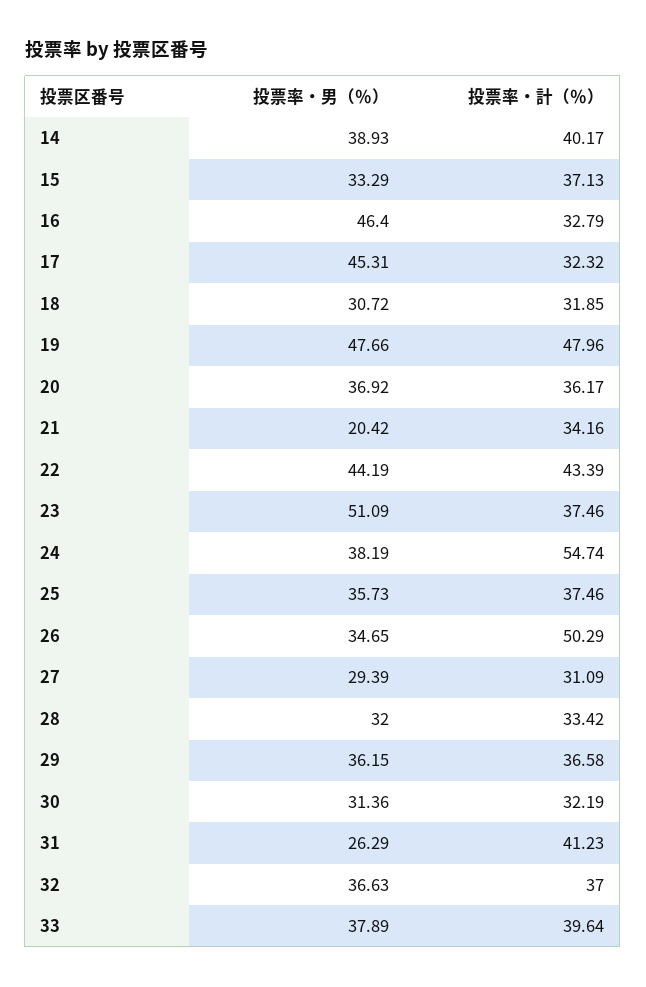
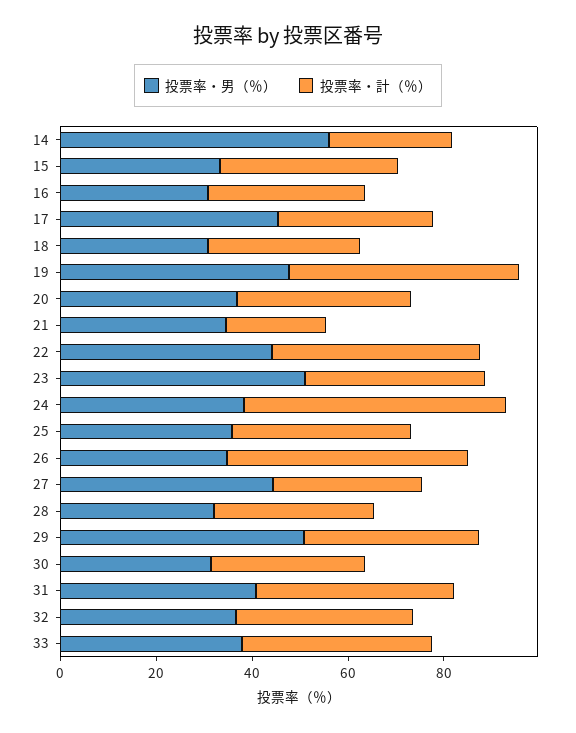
投票率・男（％）, 14: 38.93 -> 55
投票率・計（％）, 14: 40.17 -> 25
投票率・男（％）, 16: 46.4 -> 30
投票率・男（％）, 21: 20.42 -> 35
投票率・計（％）, 21: 34.16 -> 20
投票率・男（％）, 27: 29.39 -> 45
投票率・男（％）, 29: 36.15 -> 50
投票率・男（％）, 31: 26.29 -> 40

